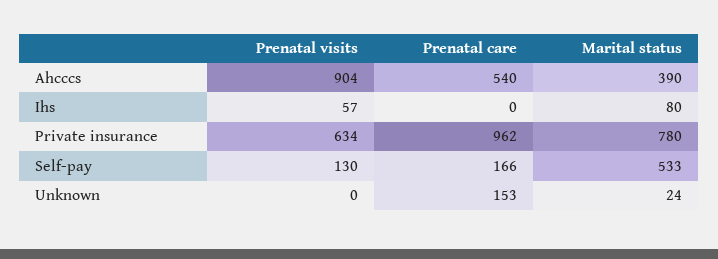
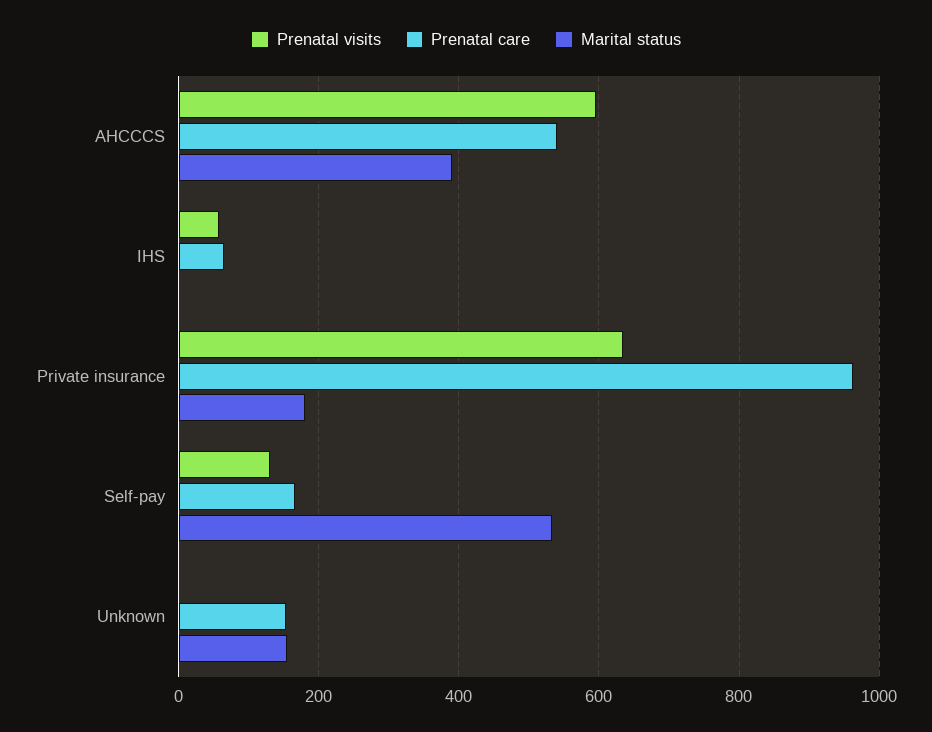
Prenatal visits, Ahcccs: 904 -> 600
Prenatal care, Ihs: 0 -> 60
Marital status, Ihs: 80 -> 0
Marital status, Private insurance: 780 -> 180
Marital status, Unknown: 24 -> 160

